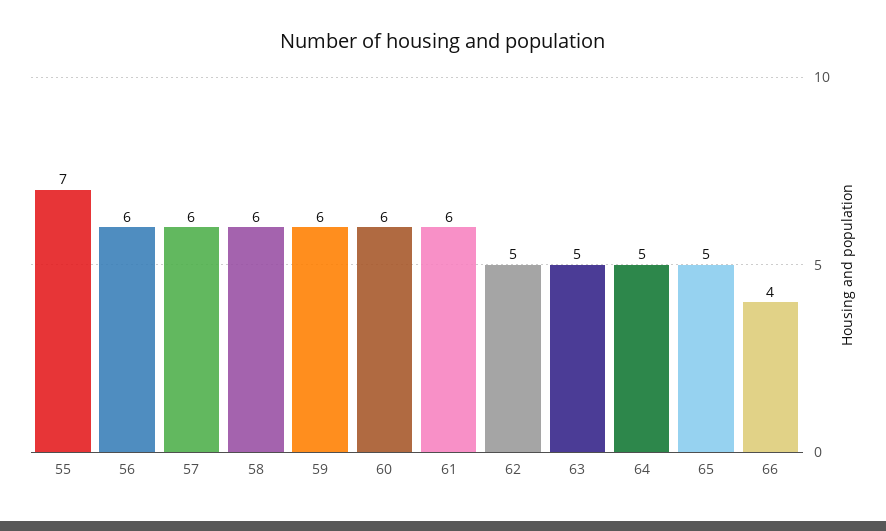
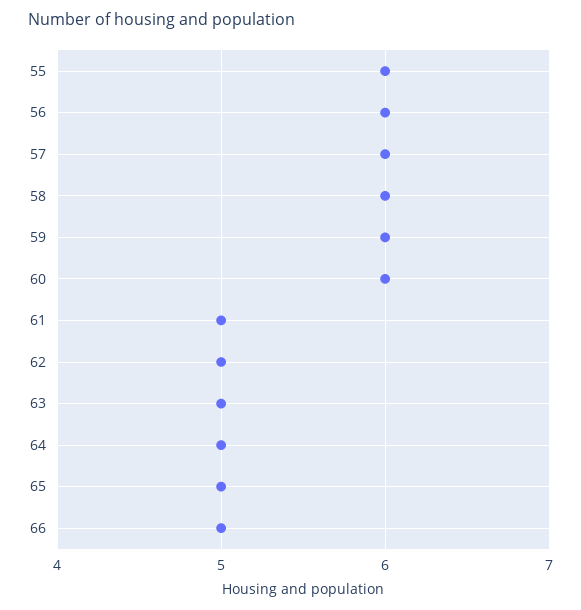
55: 7 -> 6
61: 6 -> 5
66: 4 -> 5

